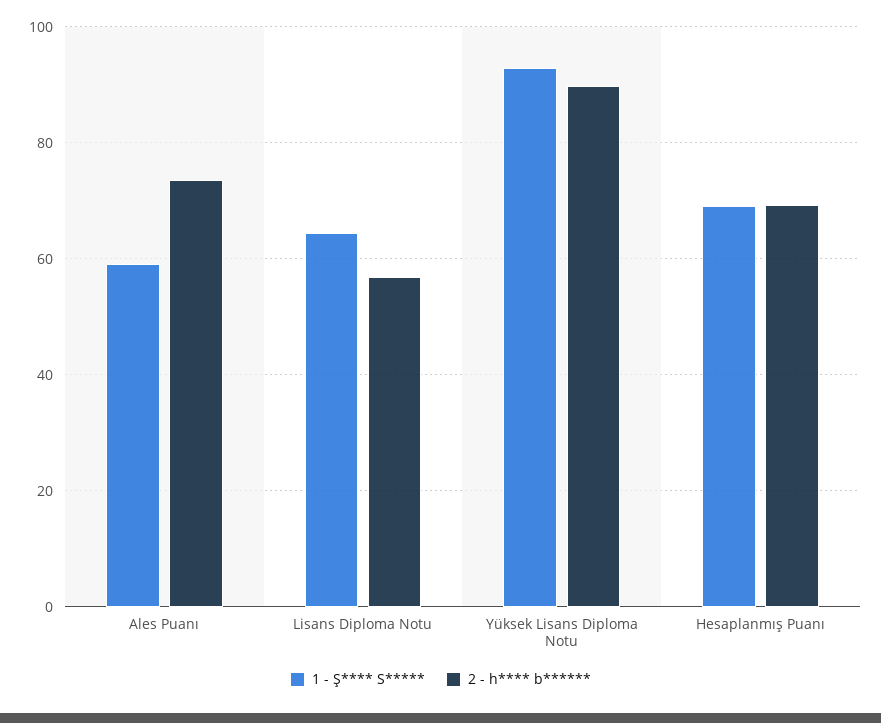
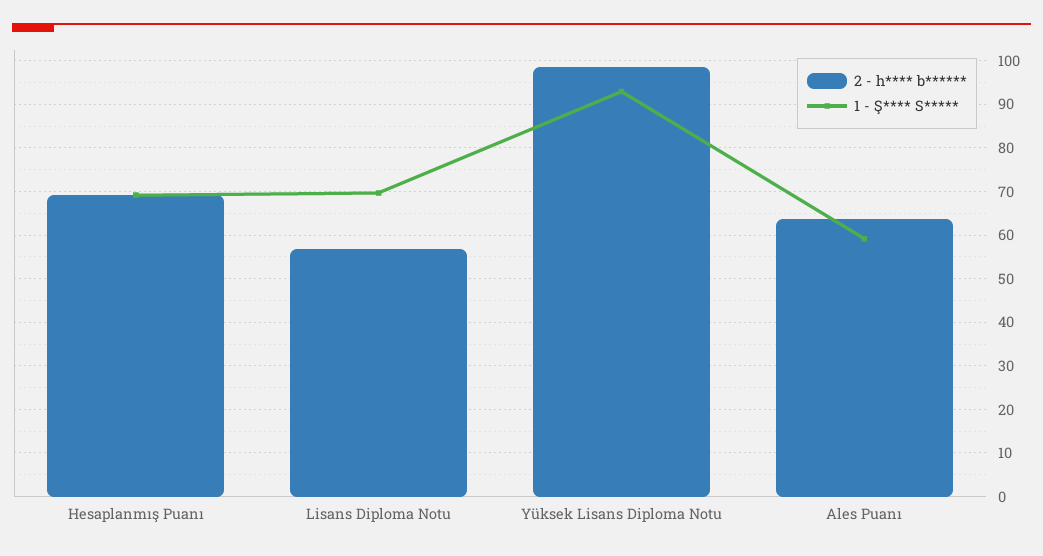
2 - h**** b******, Ales Puanı: 74 -> 64
1 - Ş**** S*****, Lisans Diploma Notu: 64 -> 70
2 - h**** b******, Yüksek Lisans Diploma Notu: 90 -> 98

